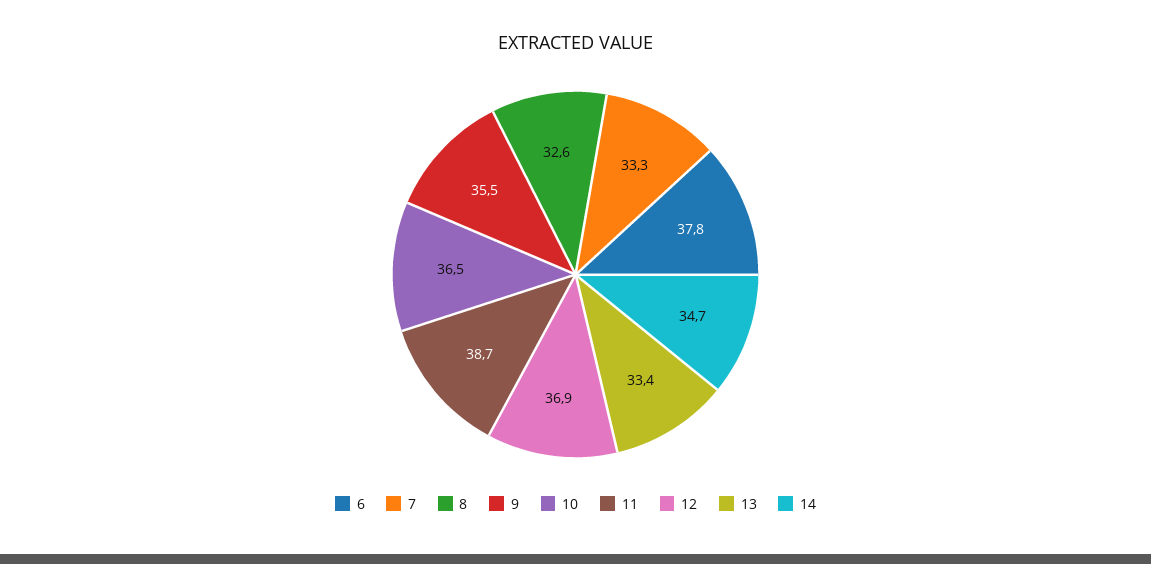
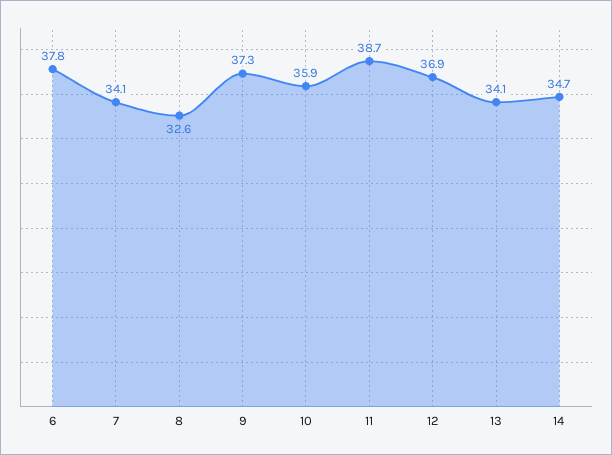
7: 33.3 -> 34.1
9: 35.5 -> 37.3
10: 36.5 -> 35.9
13: 33.4 -> 34.1

